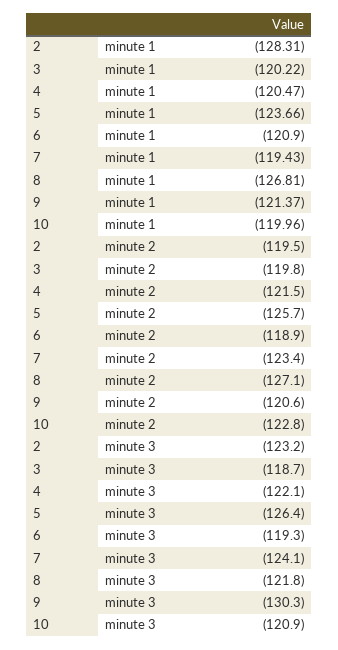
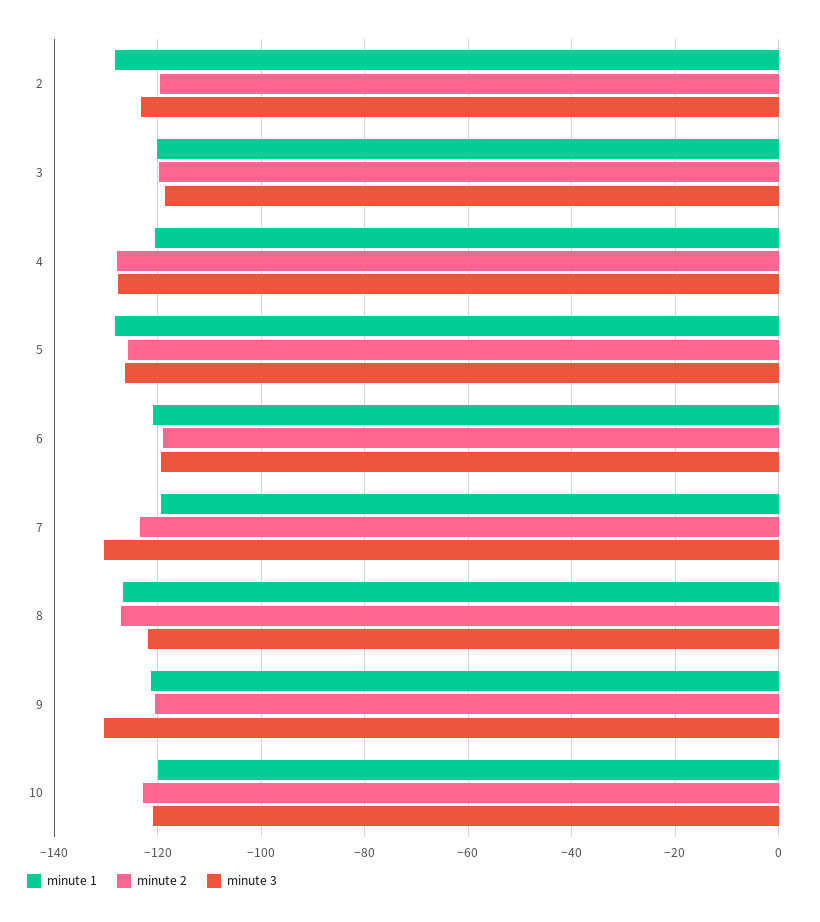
minute 1, 5: -123.66 -> -128
minute 2, 4: -121.5 -> -128
minute 3, 4: -122.1 -> -128
minute 3, 7: -124.1 -> -130

